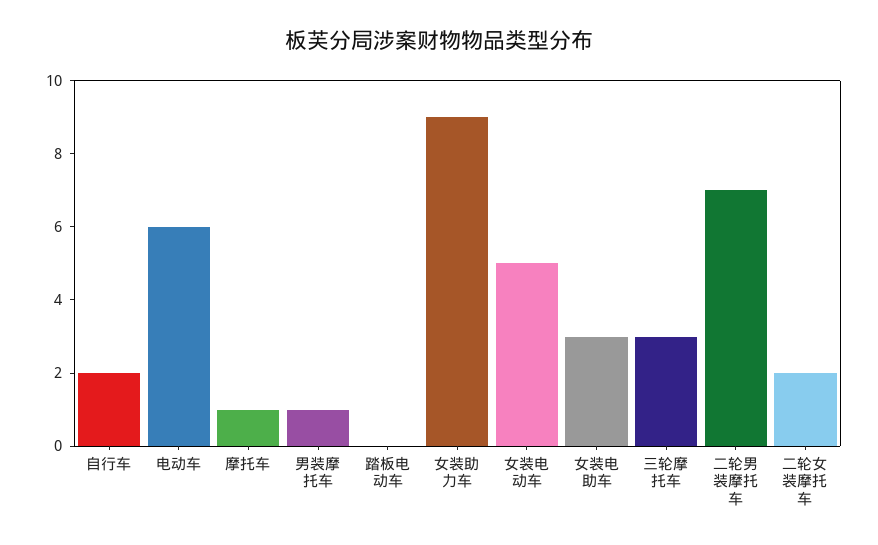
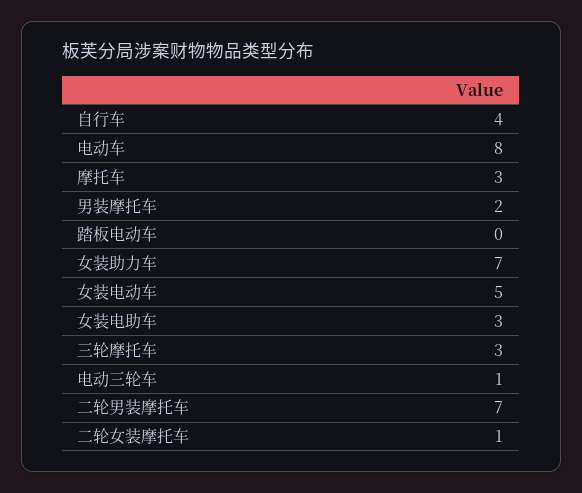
自行车: 2 -> 4
电动车: 6 -> 8
摩托车: 1 -> 3
男装摩托车: 1 -> 2
女装助力车: 9 -> 7
二轮女装摩托车: 2 -> 1
电动三轮车: none -> 1

